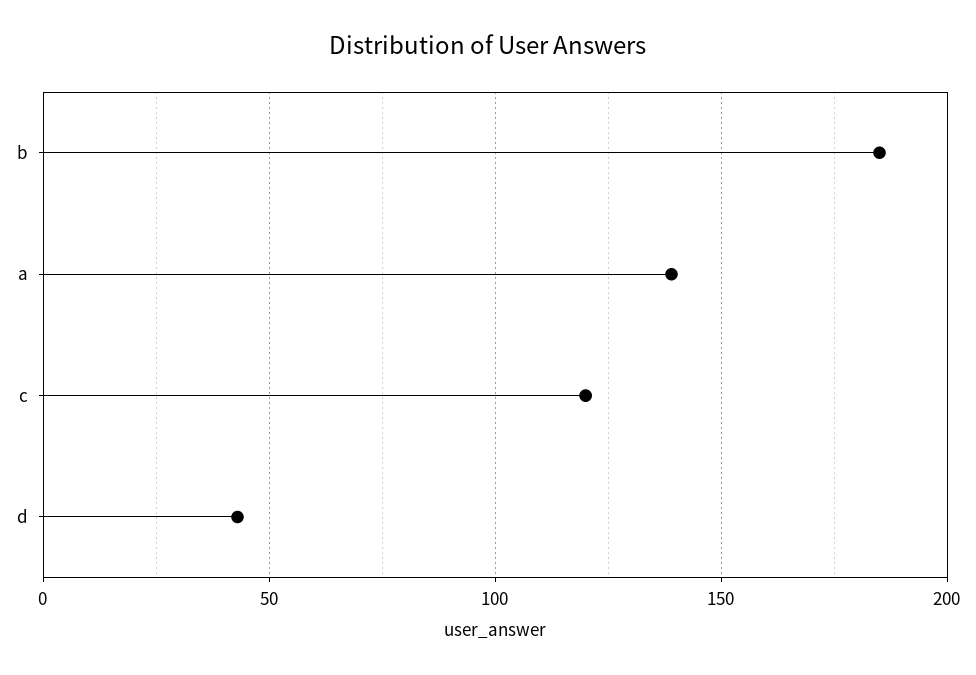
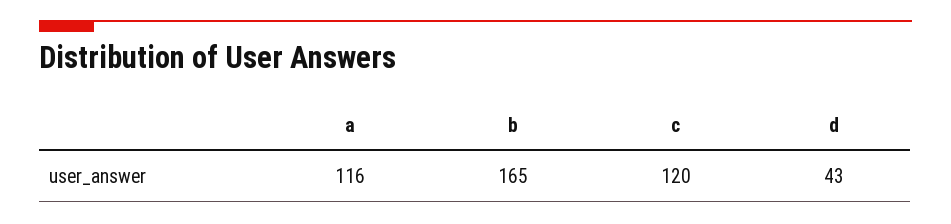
b: 185 -> 165
a: 140 -> 116

